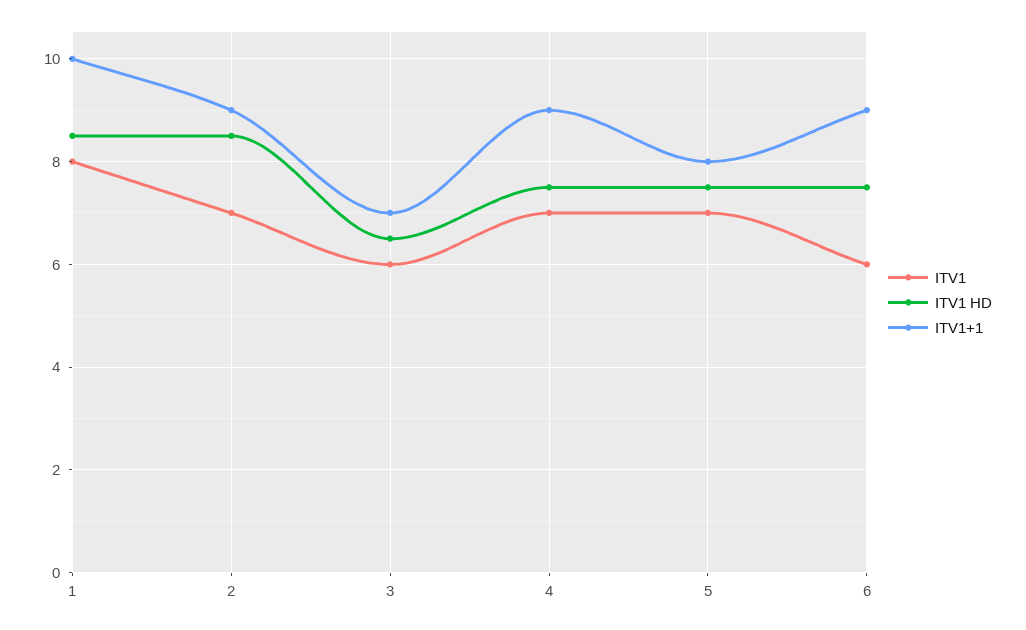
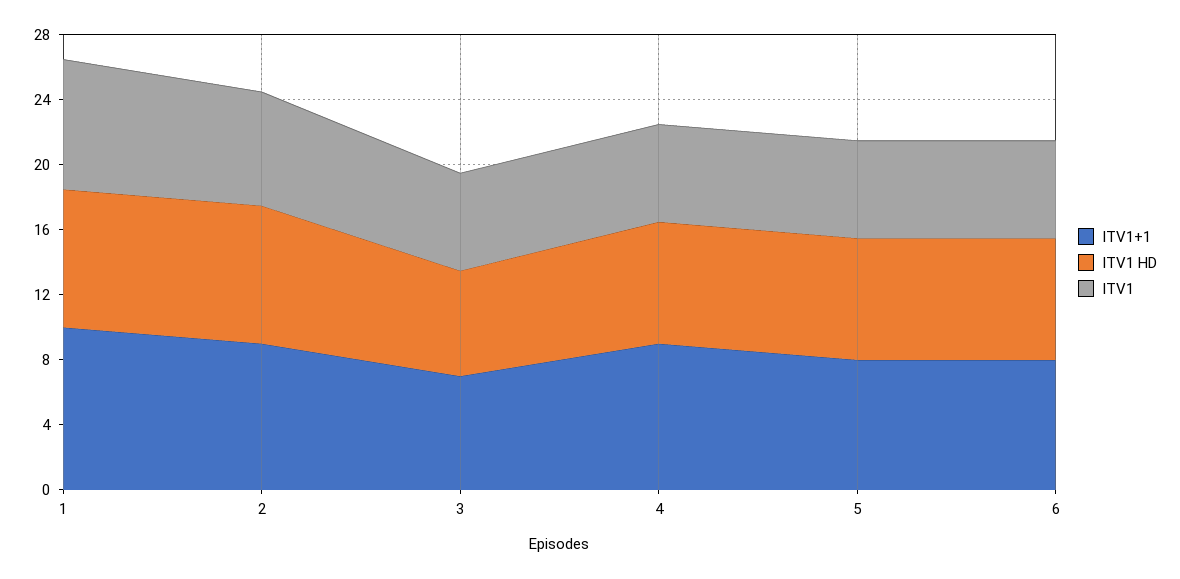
ITV1, 4: 7 -> 6
ITV1, 5: 7 -> 6
ITV1+1, 6: 9 -> 8

